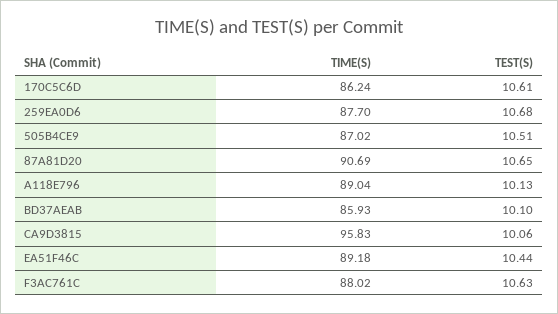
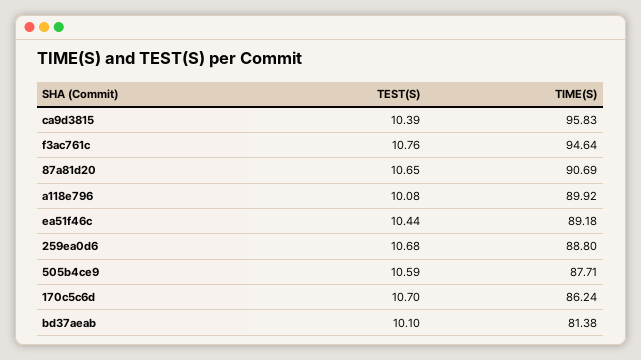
TEST(S), 170C5C6D: 10.61 -> 10.7
TIME(S), 259EA0D6: 87.7 -> 88.8
TIME(S), 505B4CE9: 87.02 -> 87.71
TEST(S), 505B4CE9: 10.51 -> 10.59
TIME(S), A118E796: 89.04 -> 89.92
TEST(S), A118E796: 10.13 -> 10.08
TIME(S), BD37AEAB: 85.93 -> 81.38
TEST(S), CA9D3815: 10.06 -> 10.39
TIME(S), F3AC761C: 88.02 -> 94.64
TEST(S), F3AC761C: 10.63 -> 10.76

